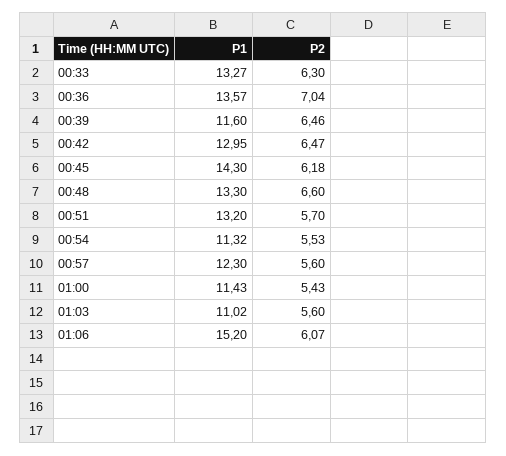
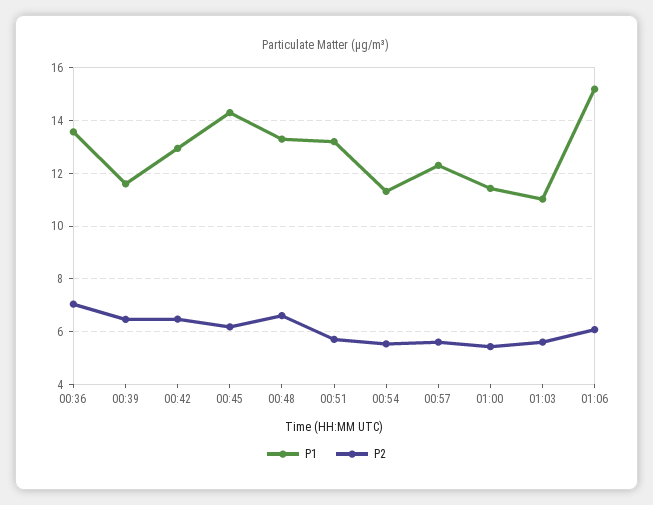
P1, 00:33: 13.27 -> none
P2, 00:33: 6.3 -> none

